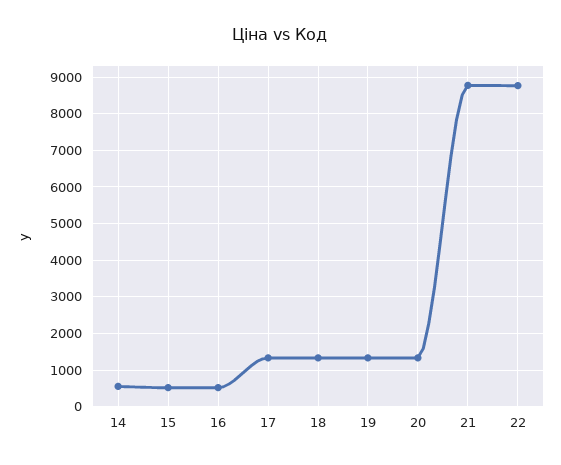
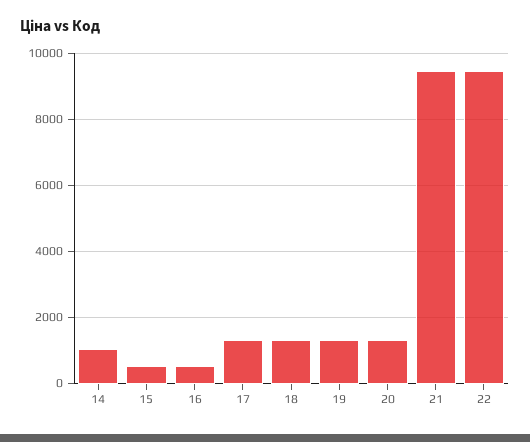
14: 600 -> 1000
21: 8800 -> 9400
22: 8800 -> 9400

